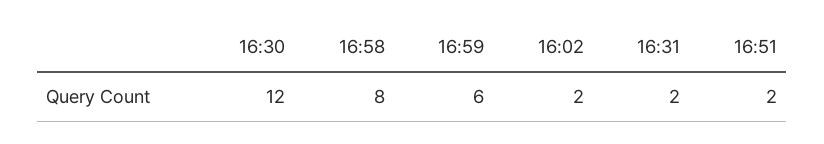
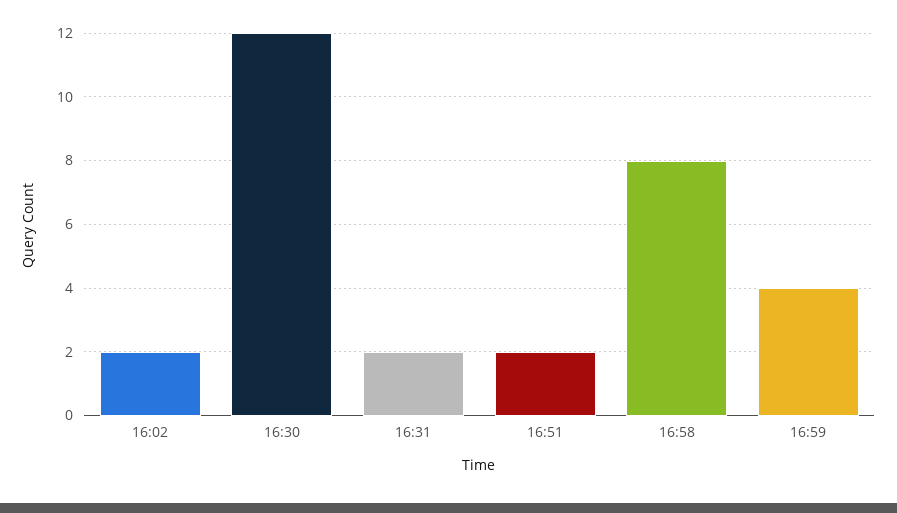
16:59: 6 -> 4

